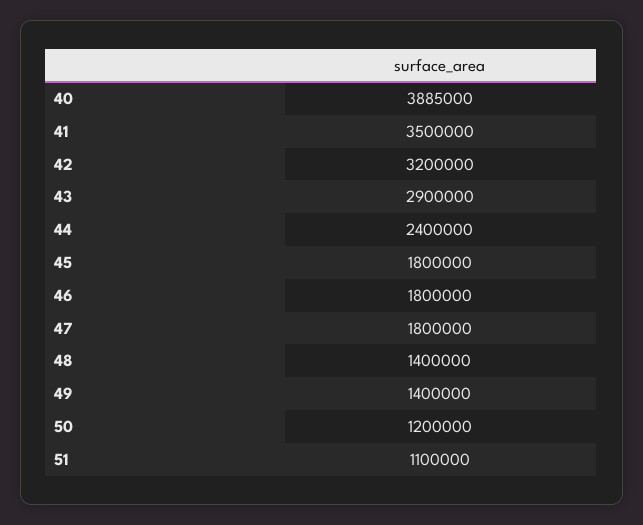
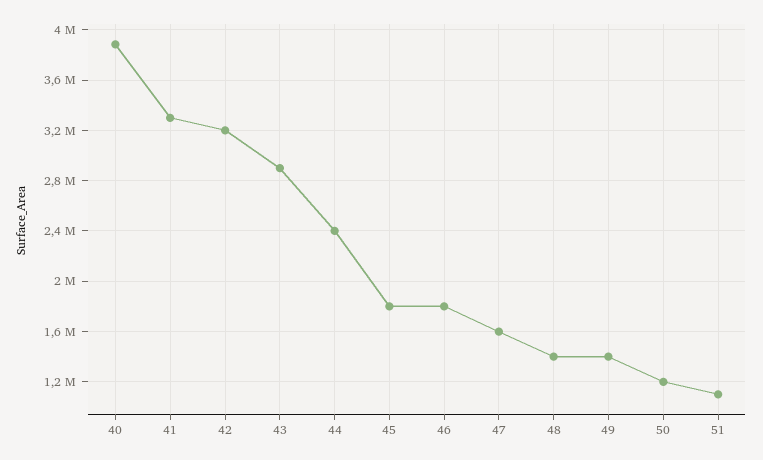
41: 3500000 -> 3300000
47: 1800000 -> 1600000

